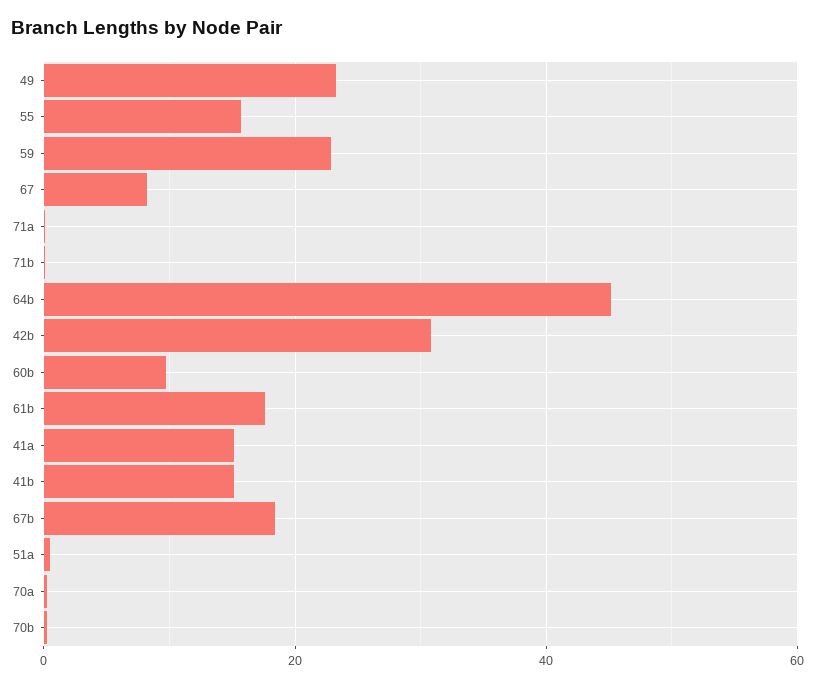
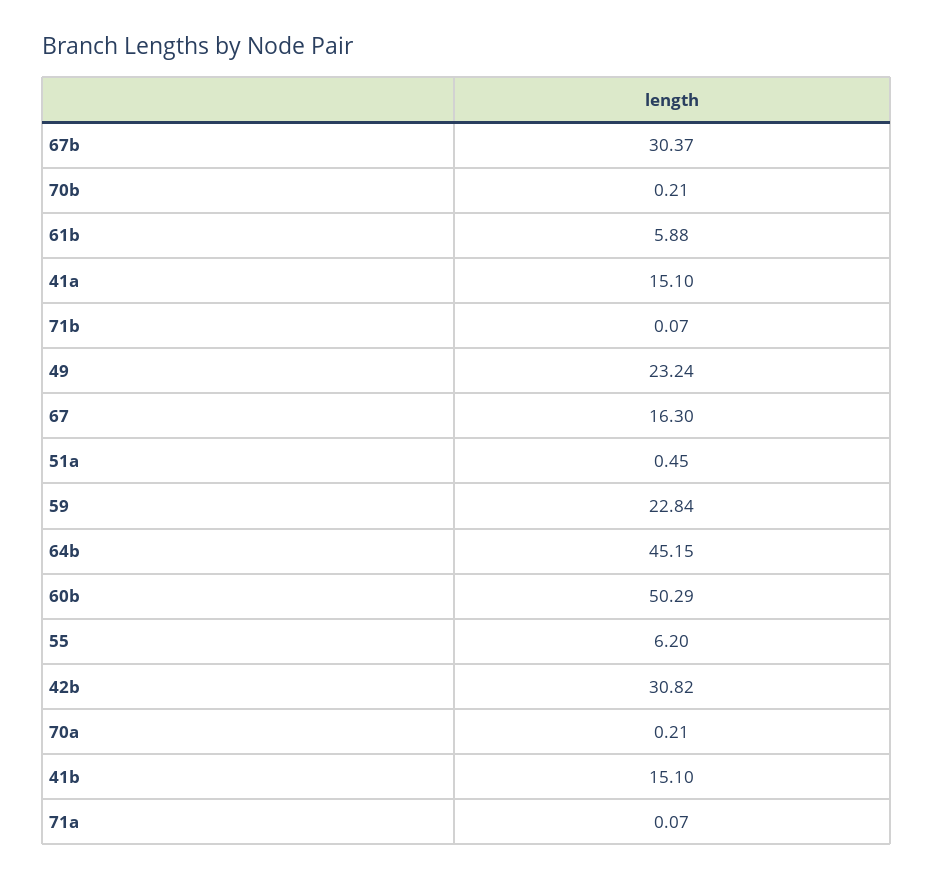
55: 16 -> 6.2
67: 8 -> 16.3
60b: 10 -> 50.29
61b: 18 -> 5.88
67b: 18 -> 30.37

